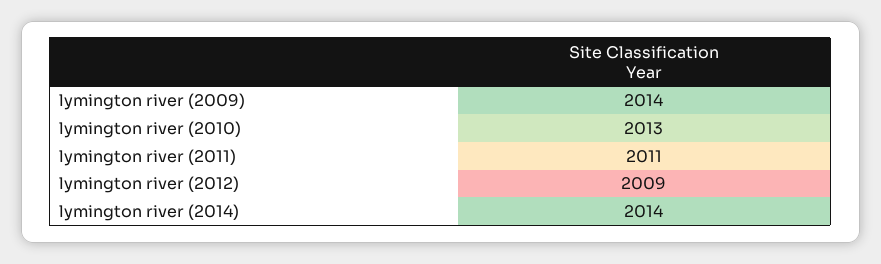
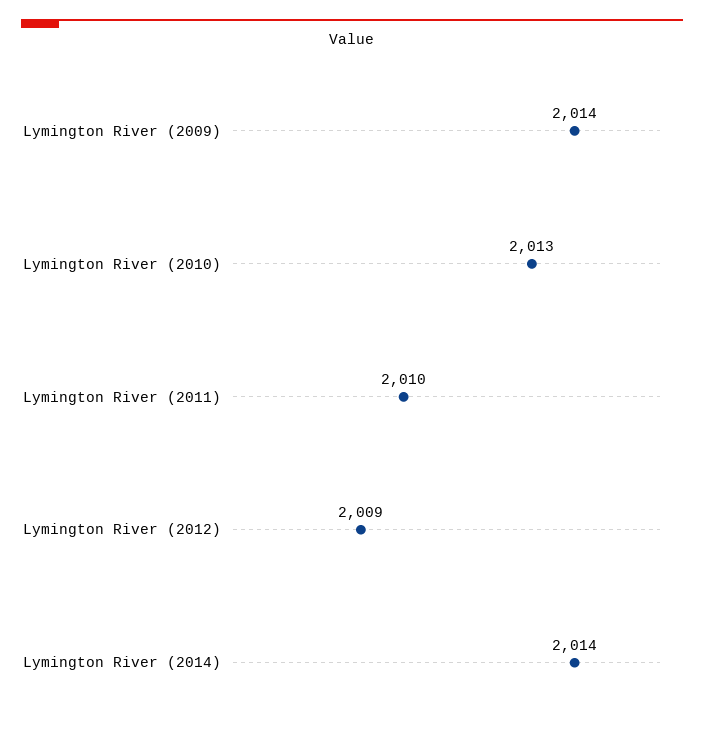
lymington river (2011): 2011 -> 2010

